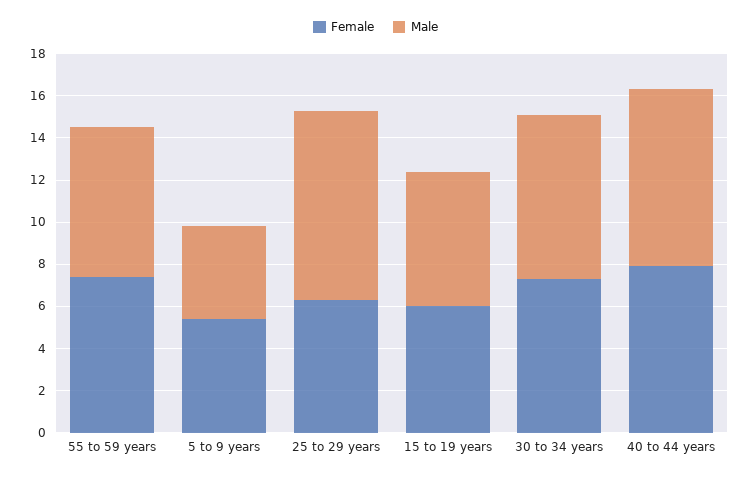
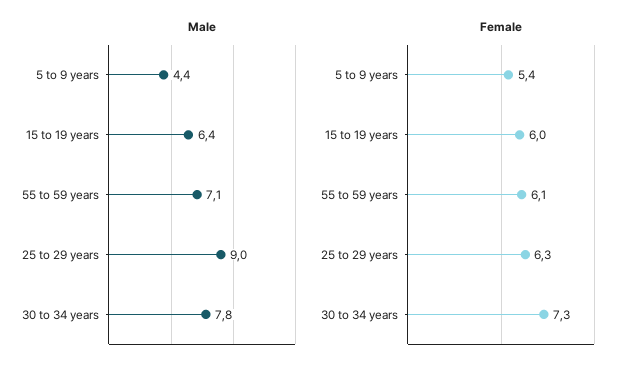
Female, 55 to 59 years: 7.5 -> 6.1
Female, 40 to 44 years: 8 -> none
Male, 40 to 44 years: 8.5 -> none

